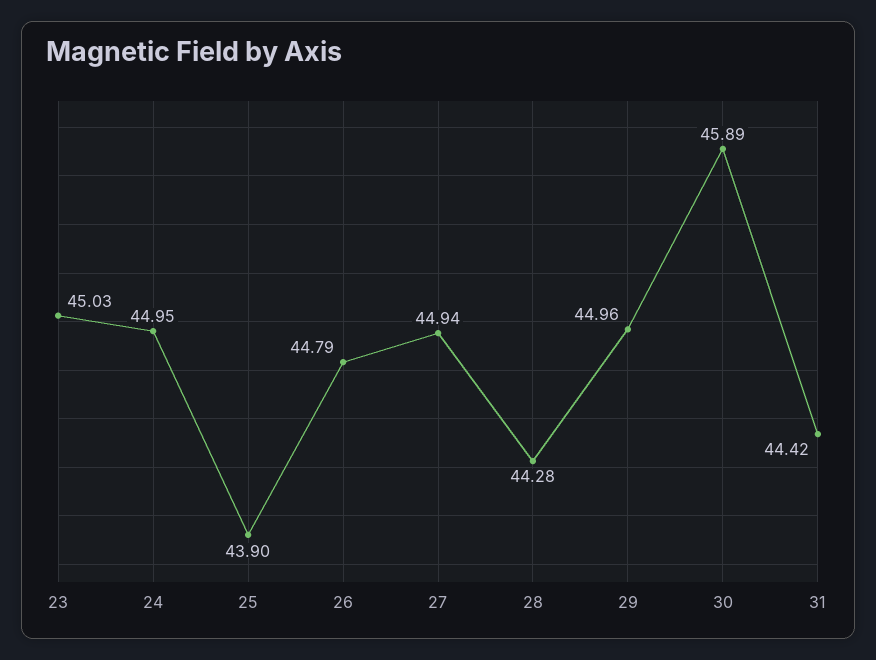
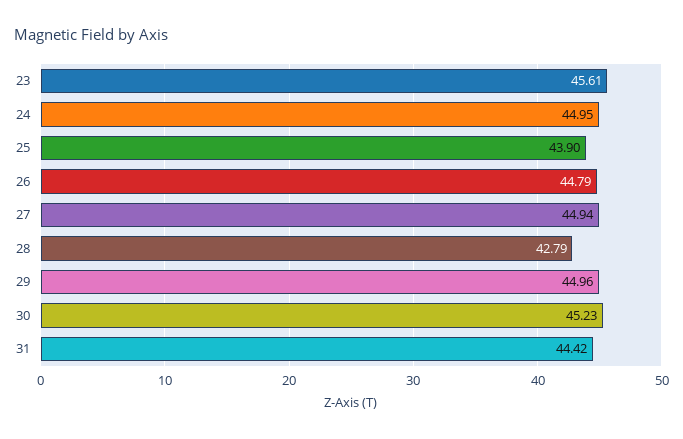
23: 45.03 -> 45.61
28: 44.28 -> 42.79
30: 45.89 -> 45.23

